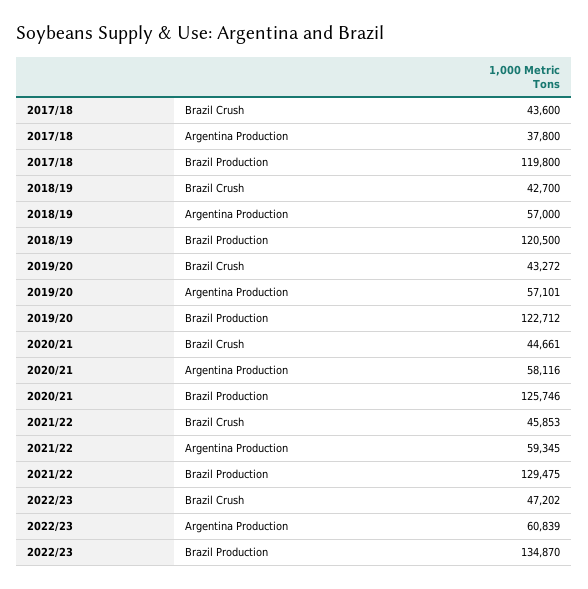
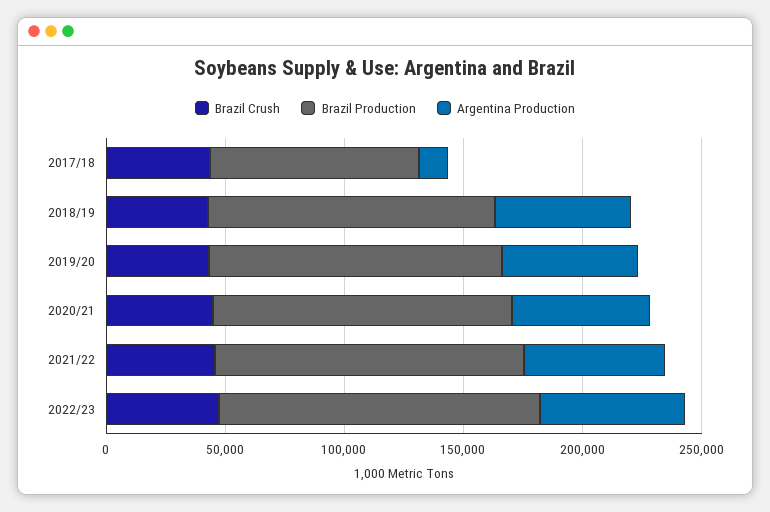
Argentina Production, 2017/18: 37800 -> 10000
Brazil Production, 2017/18: 119800 -> 90000

